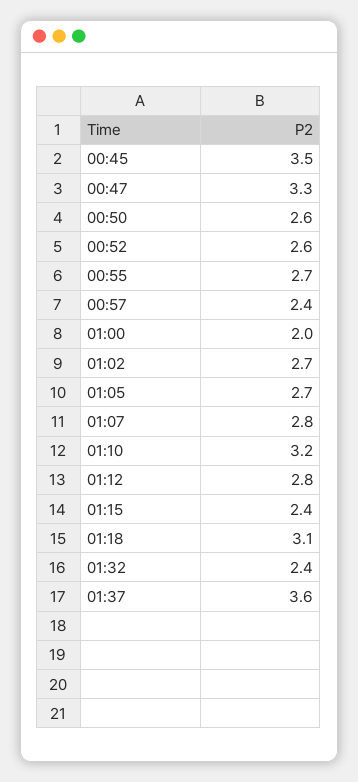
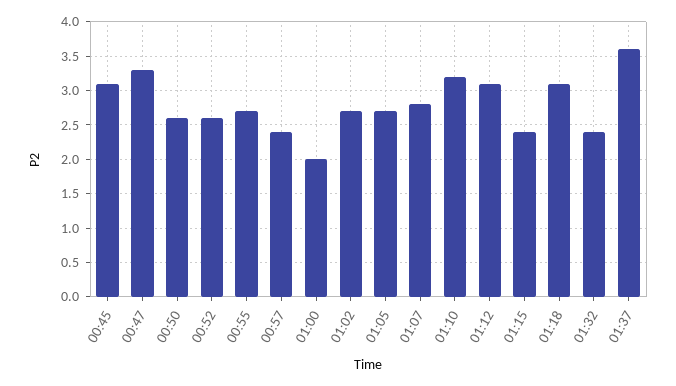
00:45: 3.5 -> 3.1
01:12: 2.8 -> 3.1

